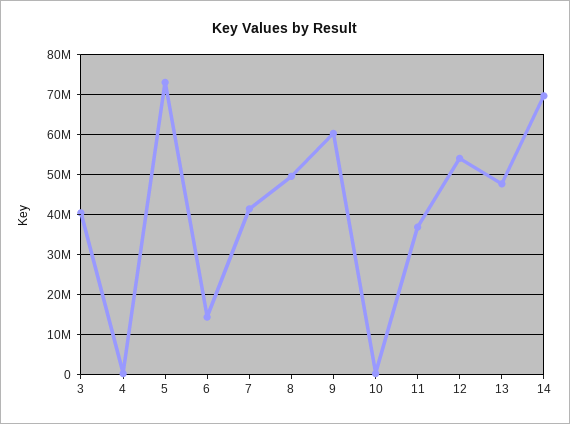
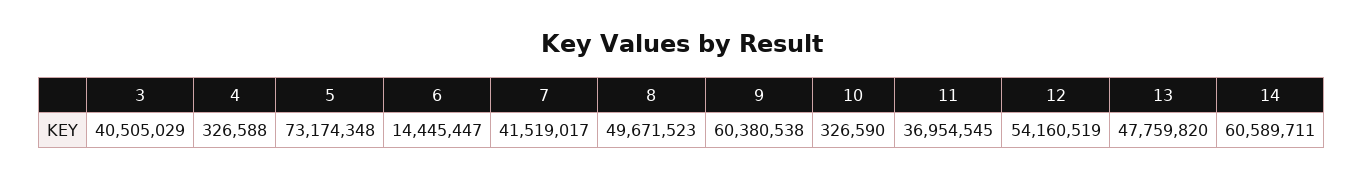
14: 70000000 -> 60589711

